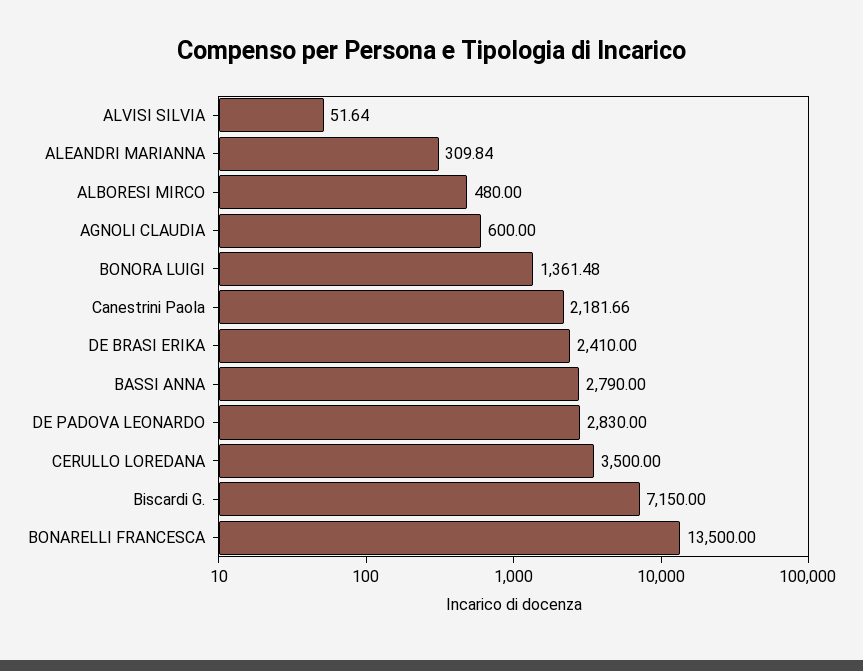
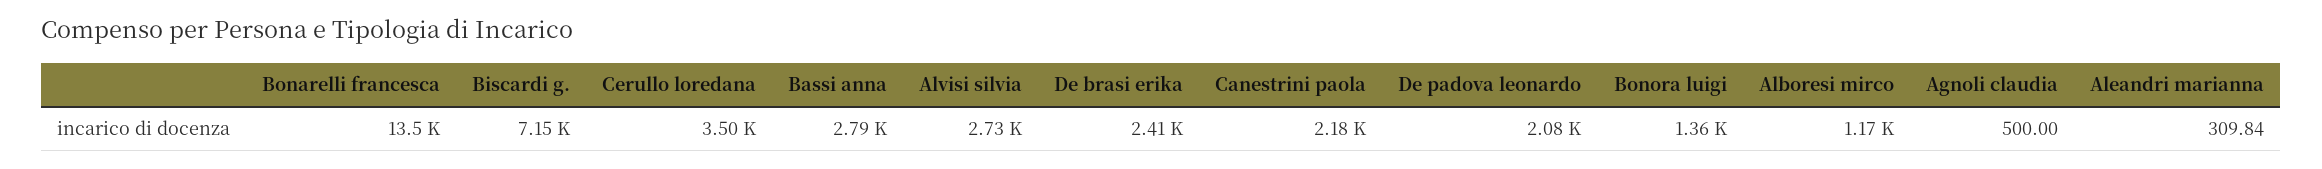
ALVISI SILVIA: 51.64 -> 2730
ALBORESI MIRCO: 480 -> 1170
AGNOLI CLAUDIA: 600 -> 500
DE PADOVA LEONARDO: 2830 -> 2080

